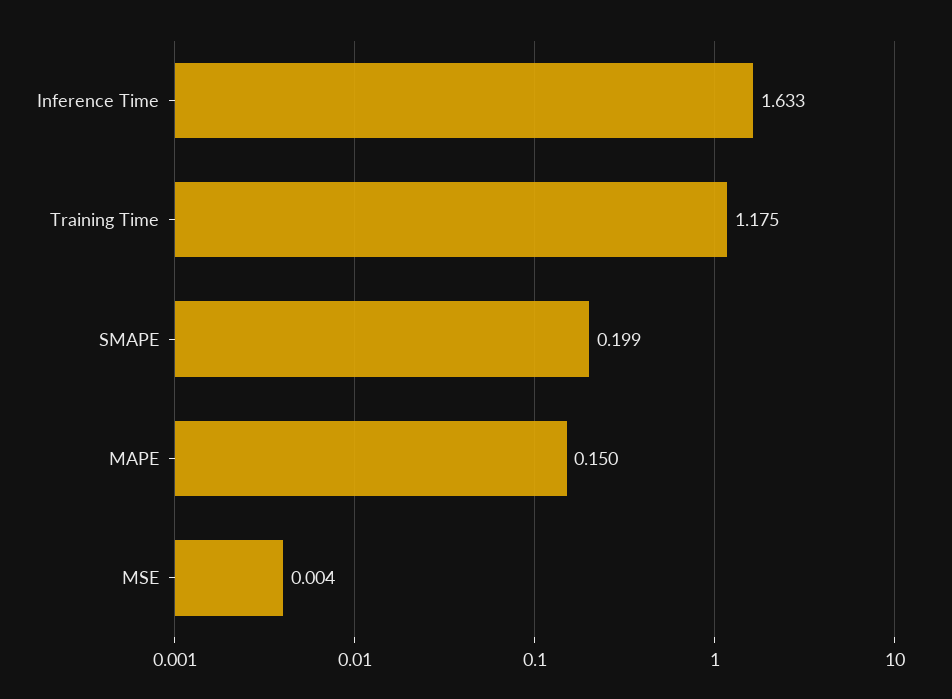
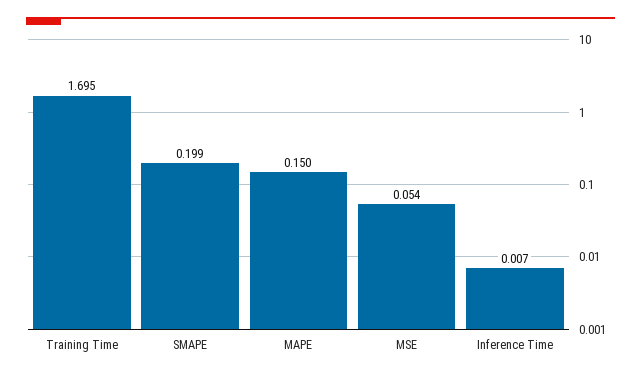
Inference Time: 1.633 -> 0.007
Training Time: 1.175 -> 1.695
MSE: 0.004 -> 0.054

